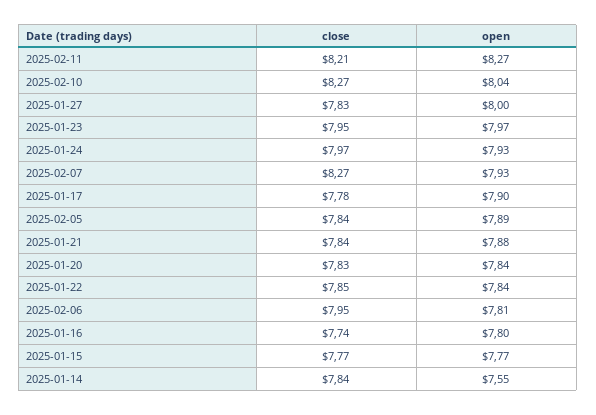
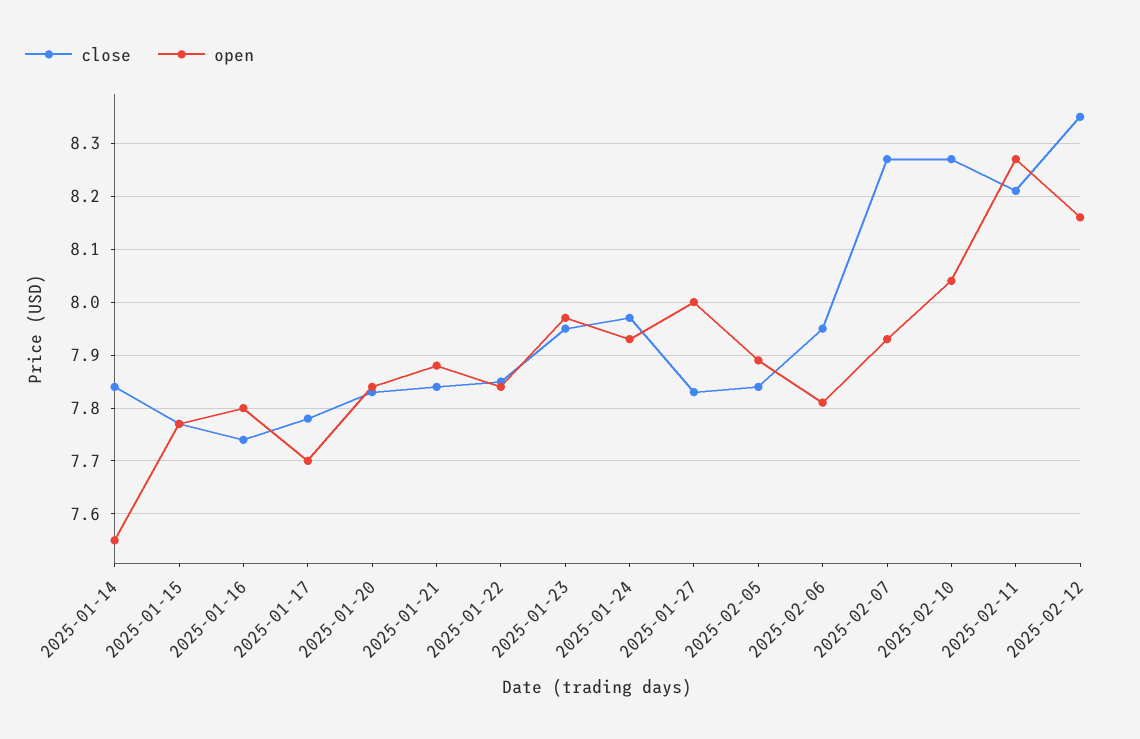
open, 2025-01-17: 7.9 -> 7.7
close, 2025-02-12: none -> 8.35
open, 2025-02-12: none -> 8.15

